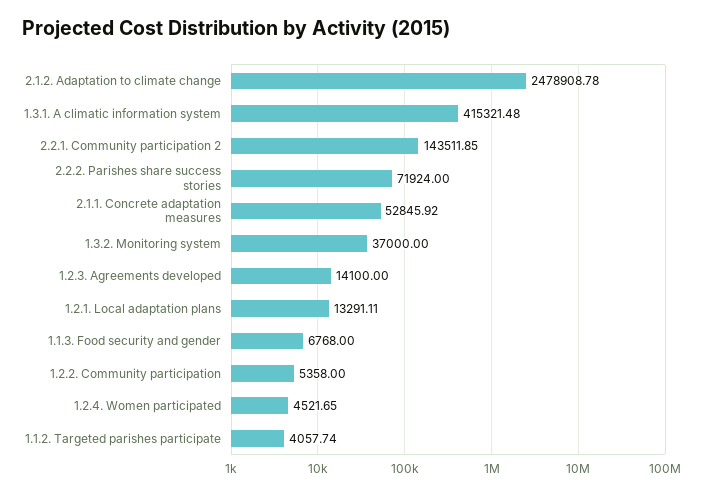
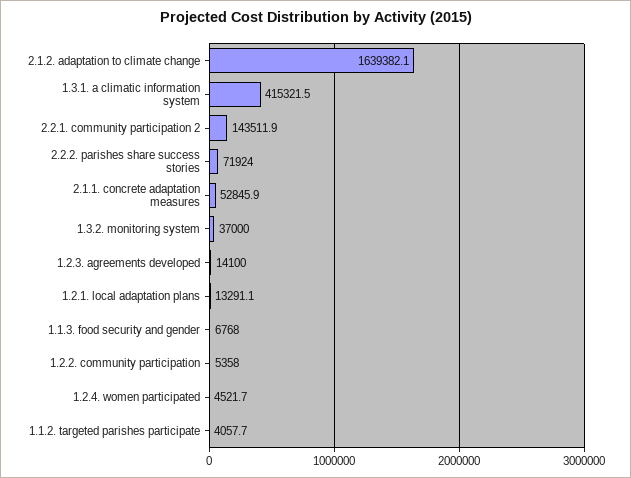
2.1.2. Adaptation to climate change: 2478908.78 -> 1639382.1

